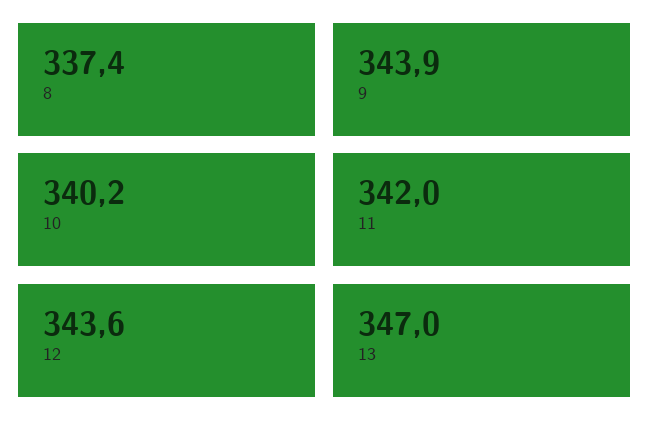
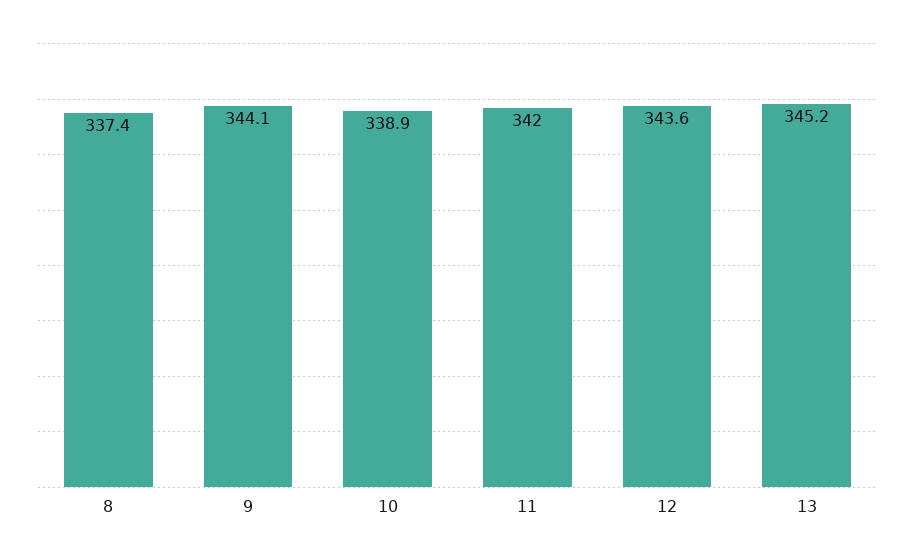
9: 343.9 -> 344.1
10: 340.2 -> 338.9
13: 347 -> 345.2

